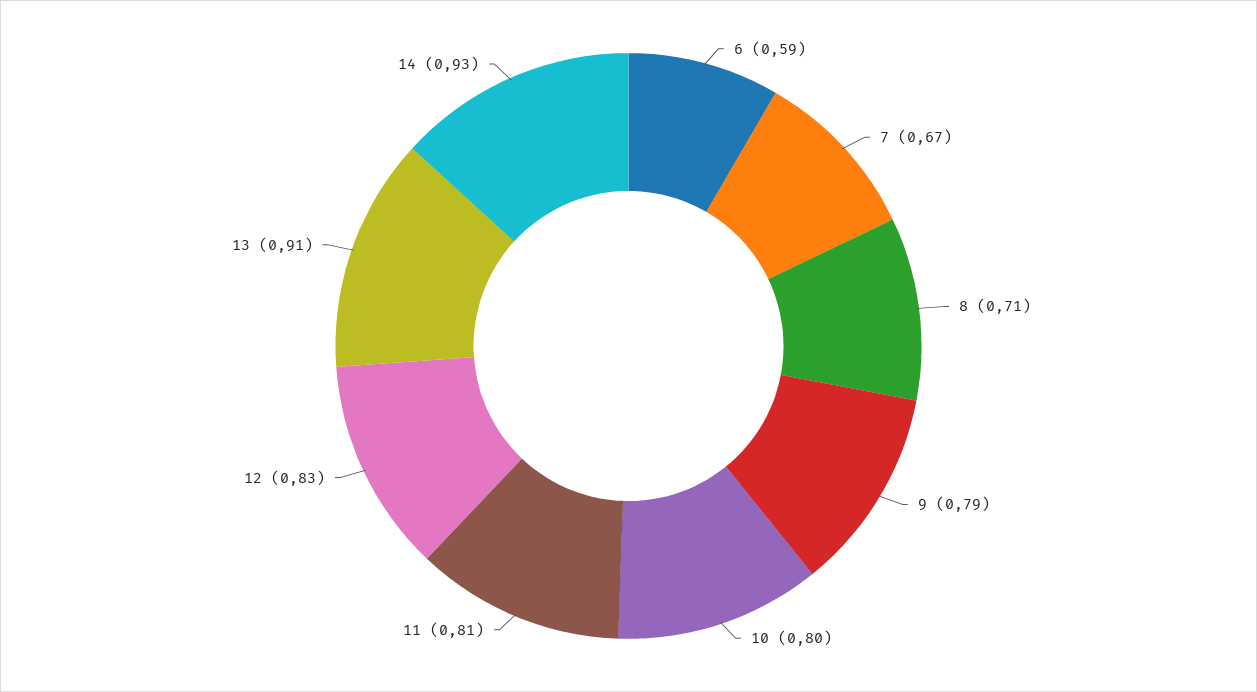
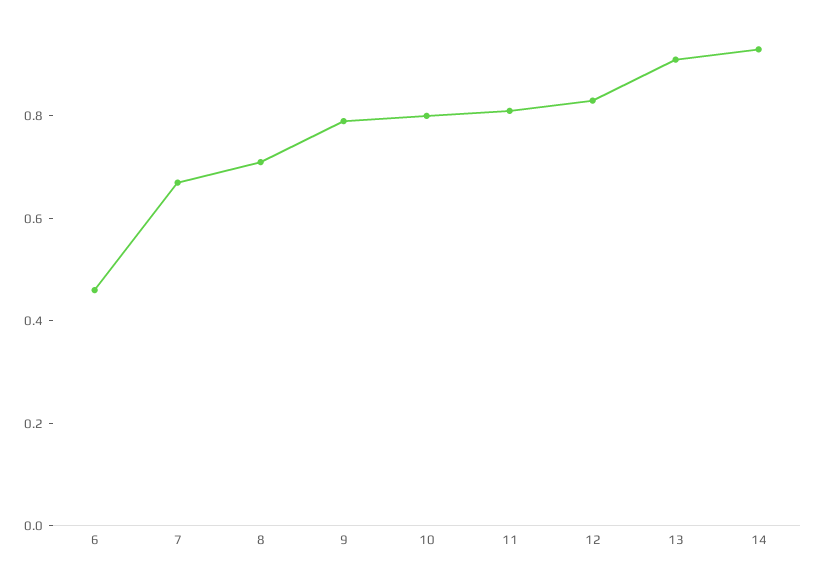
6: 0.59 -> 0.45

